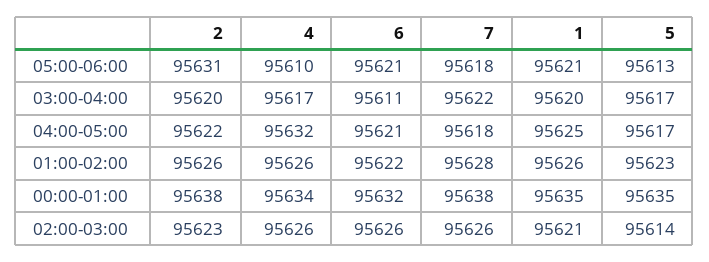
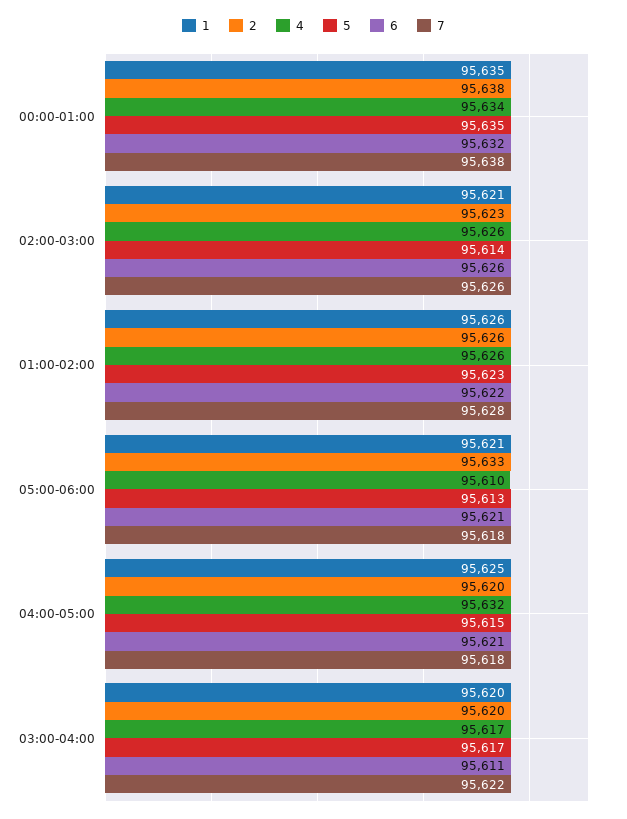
2, 05:00-06:00: 95631 -> 95633
2, 04:00-05:00: 95622 -> 95620
5, 04:00-05:00: 95617 -> 95615

